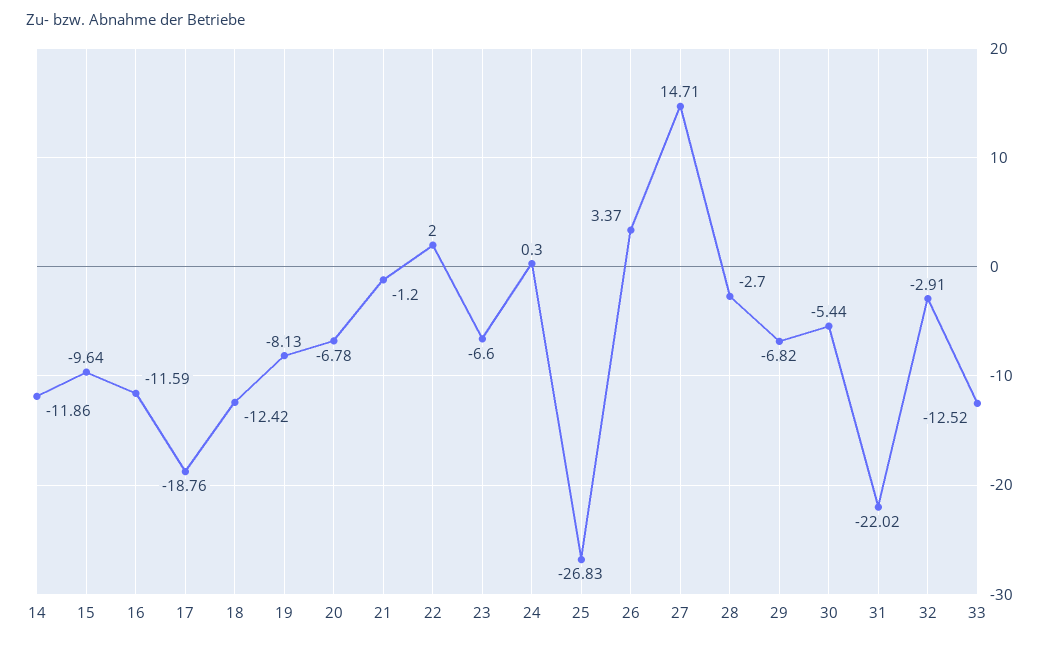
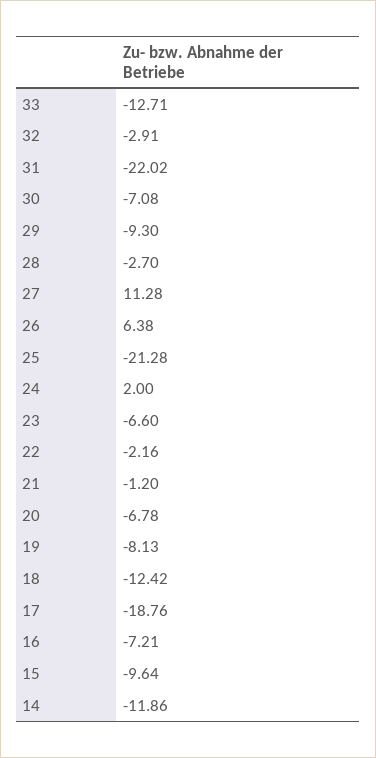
16: -11.59 -> -7.21
22: 2 -> -2.16
24: 0.3 -> 2
25: -26.83 -> -21.28
26: 3.37 -> 6.38
27: 14.71 -> 11.28
29: -6.82 -> -9.3
30: -5.44 -> -7.08
33: -12.52 -> -12.71

